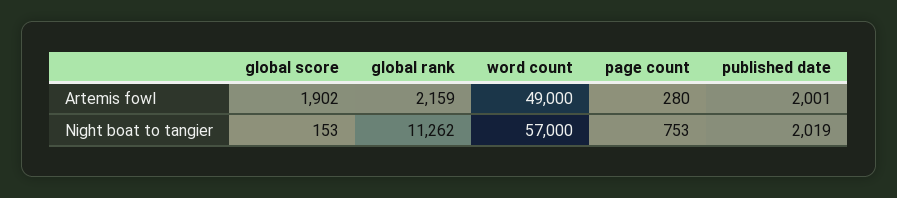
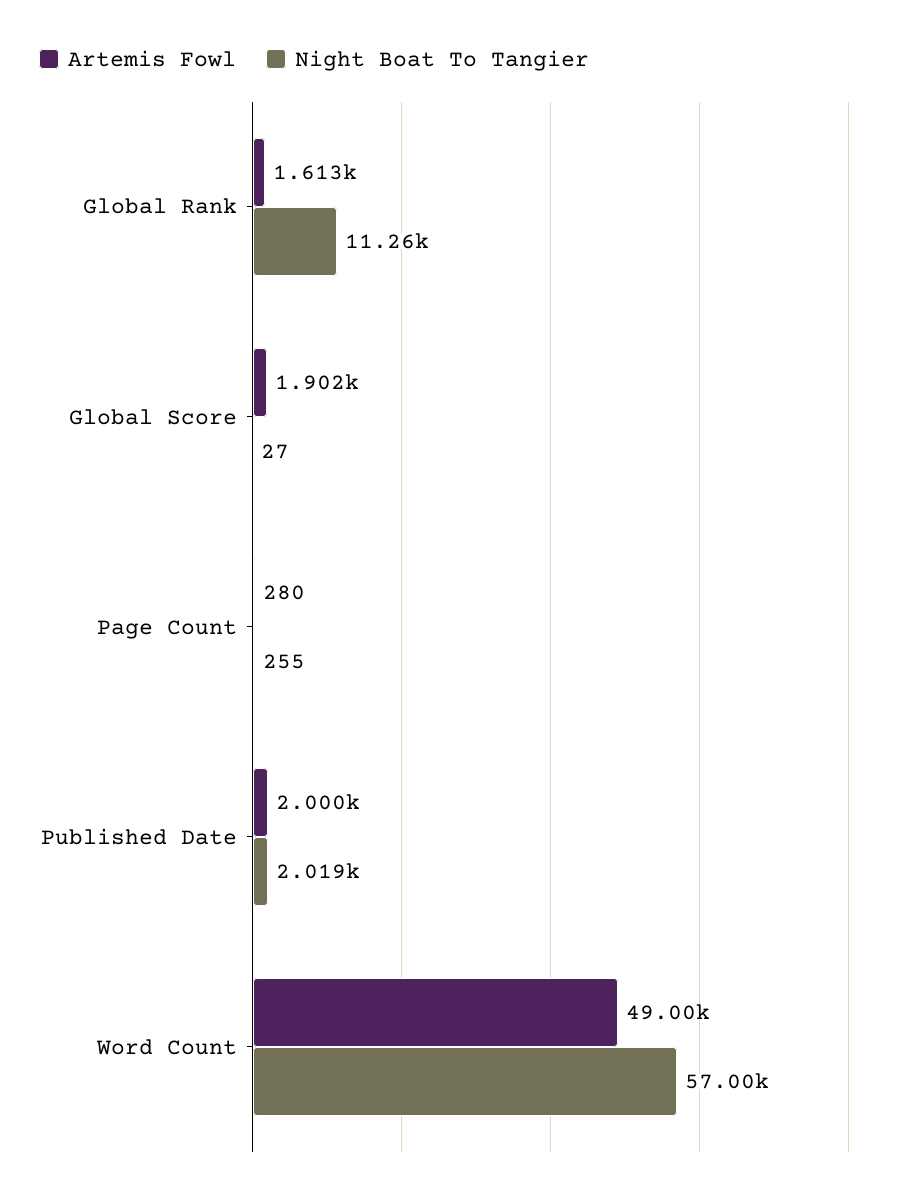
Artemis fowl, global rank: 2159 -> 1613
Artemis fowl, published date: 2001 -> 2000
Night boat to tangier, global score: 153 -> 27
Night boat to tangier, page count: 753 -> 255

